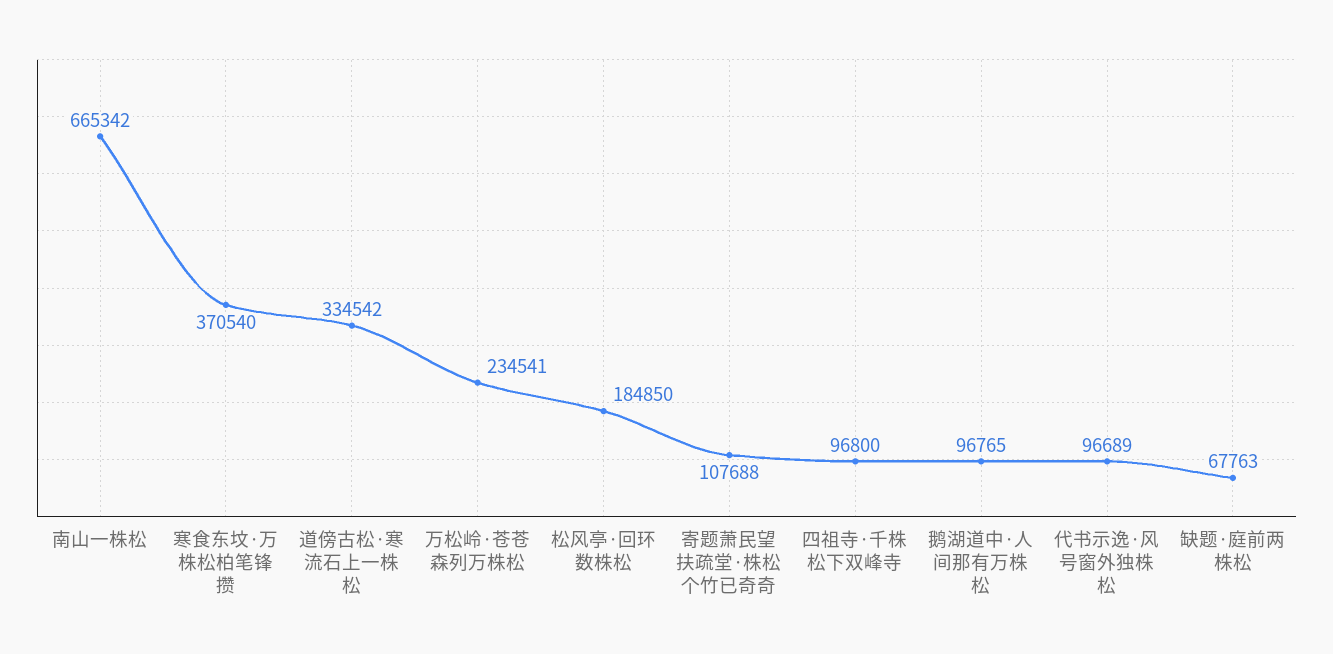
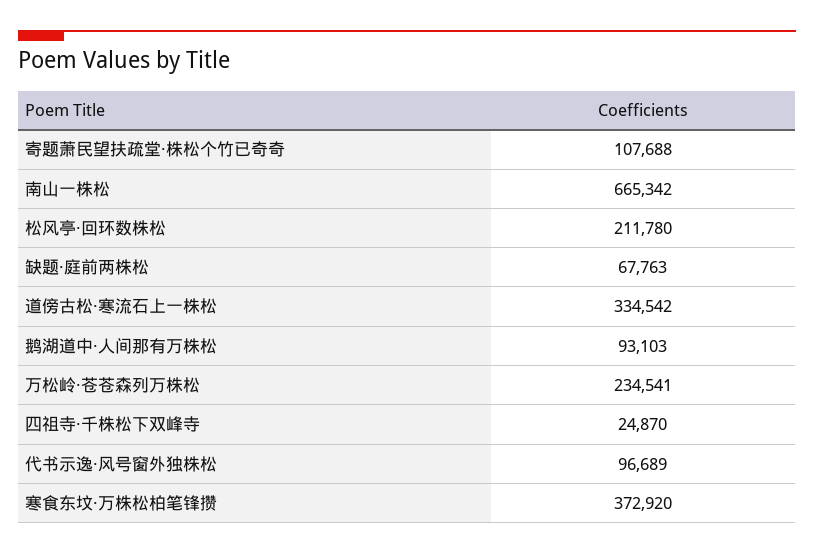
寒食东坟·万株松柏笔锋攒: 370540 -> 372920
松风亭·回环数株松: 184850 -> 211780
四祖寺·千株松下双峰寺: 96800 -> 24870
鹅湖道中·人间那有万株松: 96765 -> 93103

